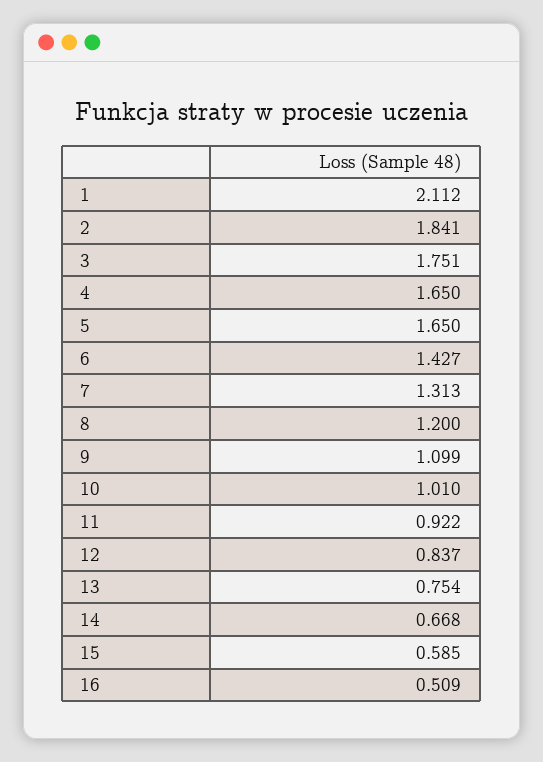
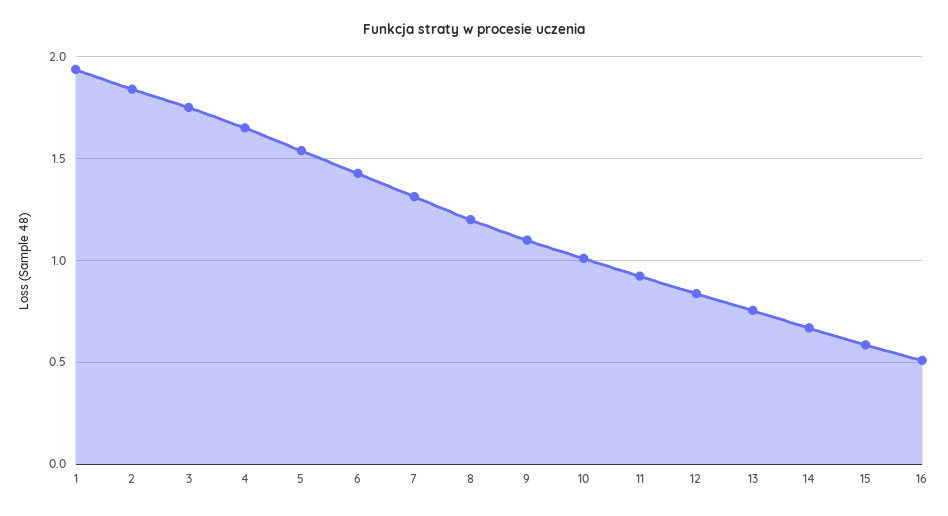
1: 2.112 -> 1.95
5: 1.65 -> 1.55

